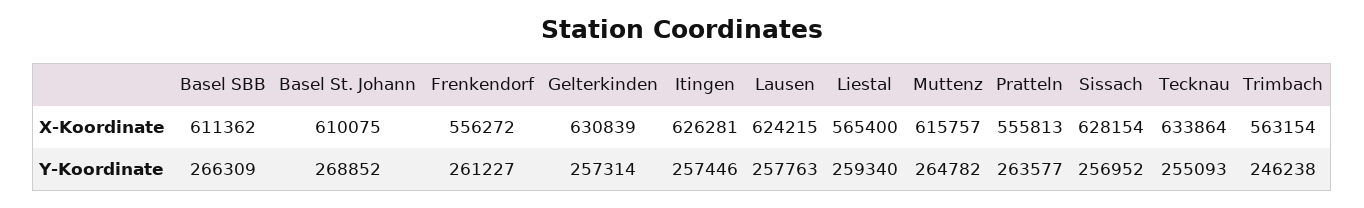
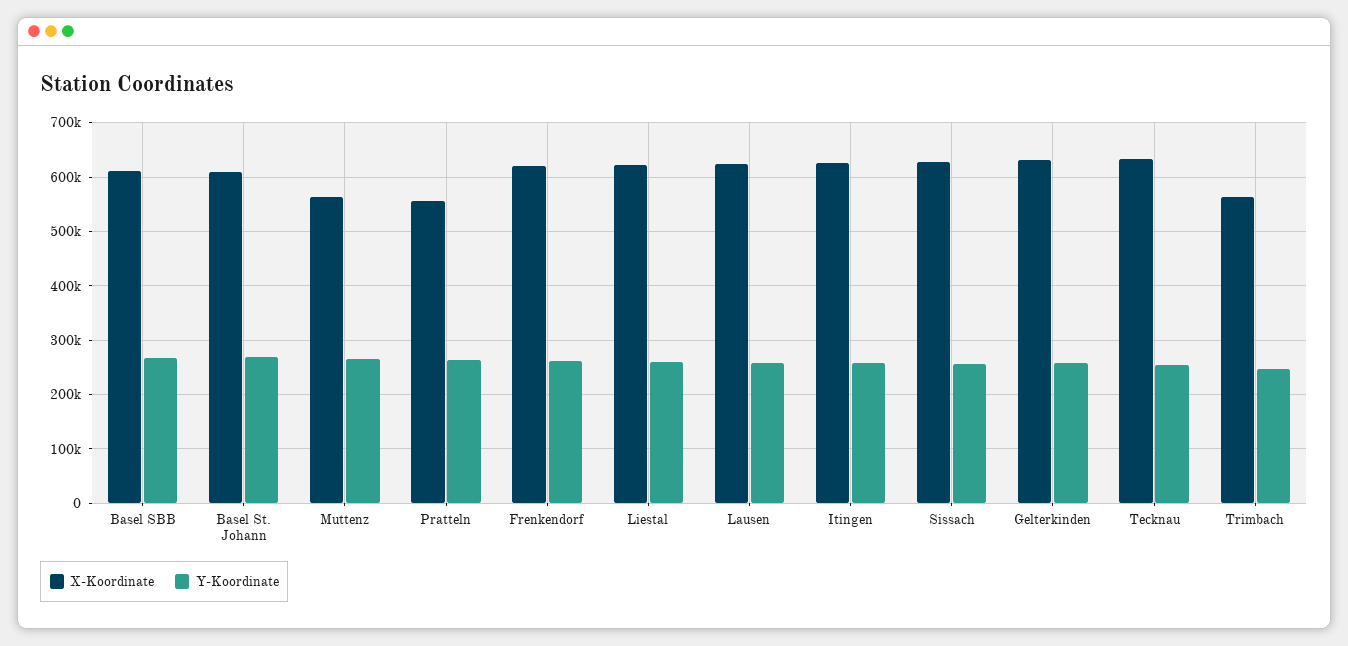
X-Koordinate, Frenkendorf: 556272 -> 620000
X-Koordinate, Liestal: 565400 -> 620000
X-Koordinate, Muttenz: 615757 -> 560000

